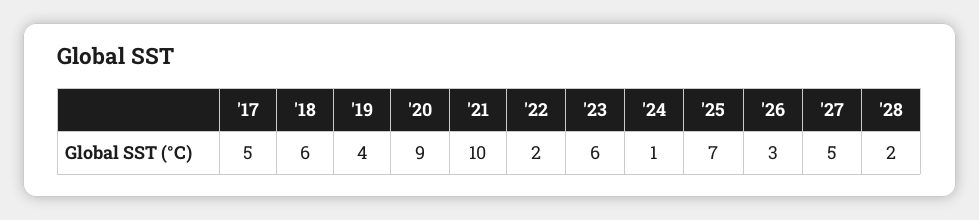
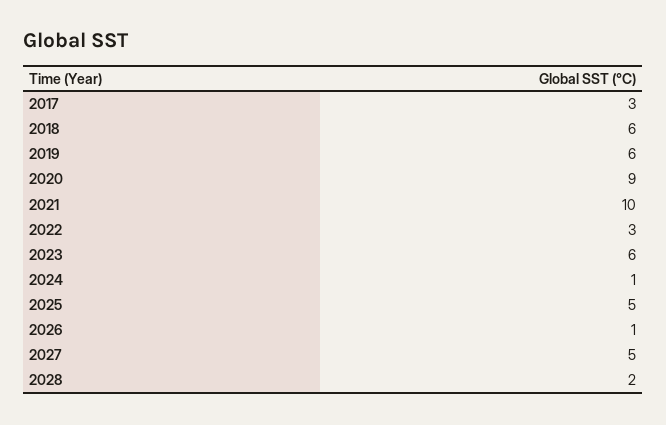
'17: 5 -> 3
'19: 4 -> 6
'22: 2 -> 3
'25: 7 -> 5
'26: 3 -> 1

